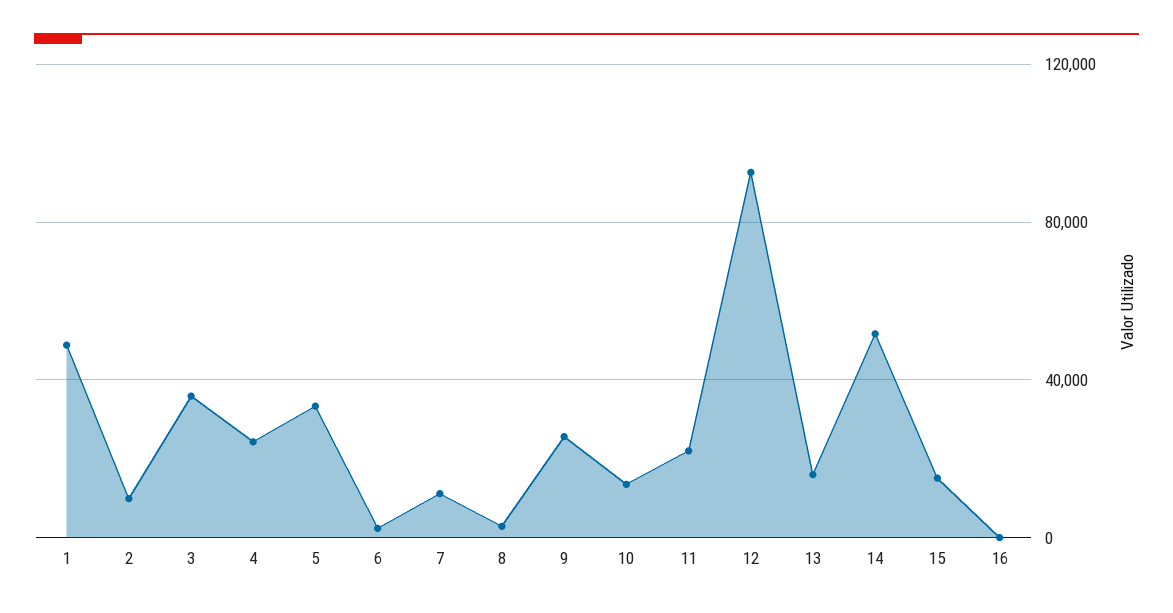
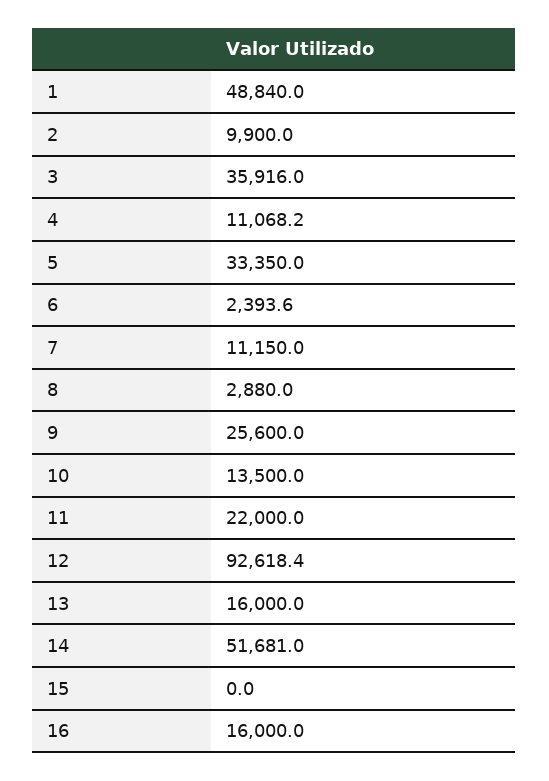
4: 25000 -> 11068.2
15: 15000 -> 0
16: 0 -> 16000

